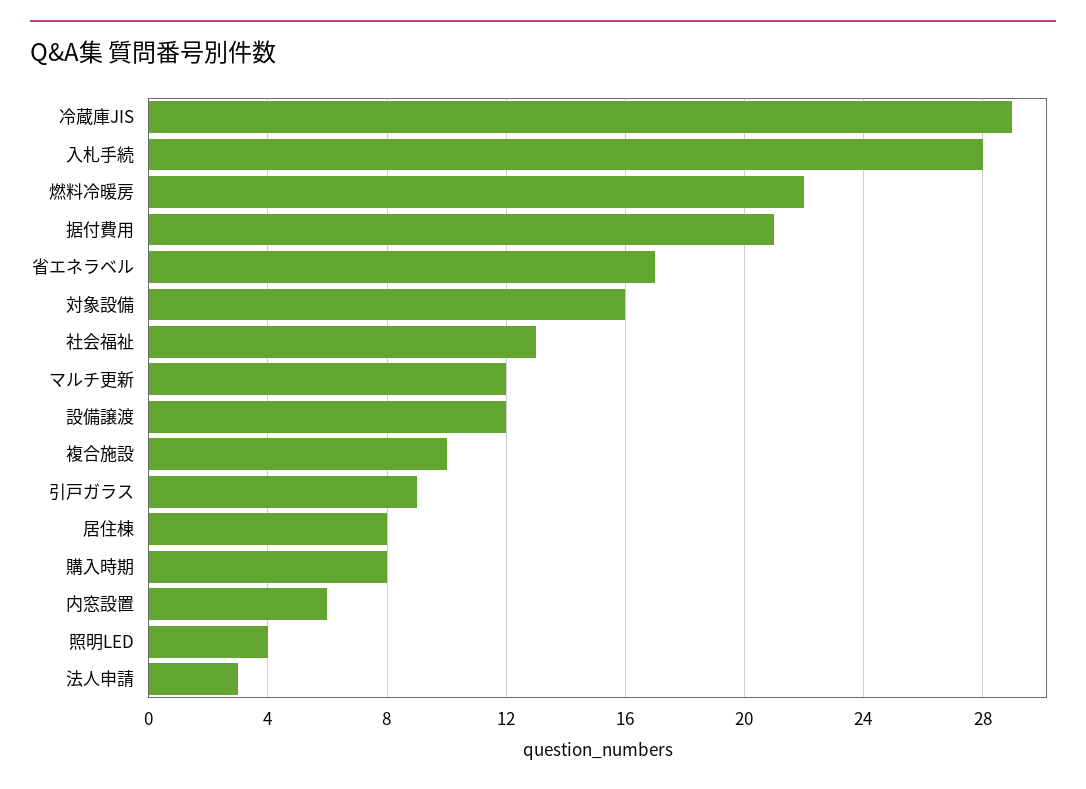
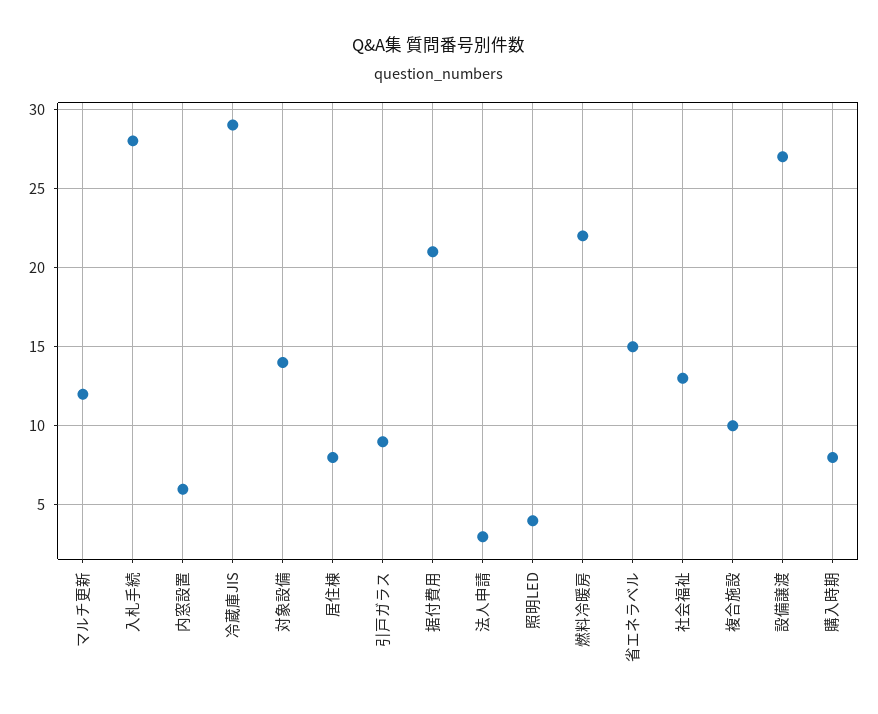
省エネラベル: 17 -> 15
対象設備: 16 -> 14
設備譲渡: 12 -> 27

